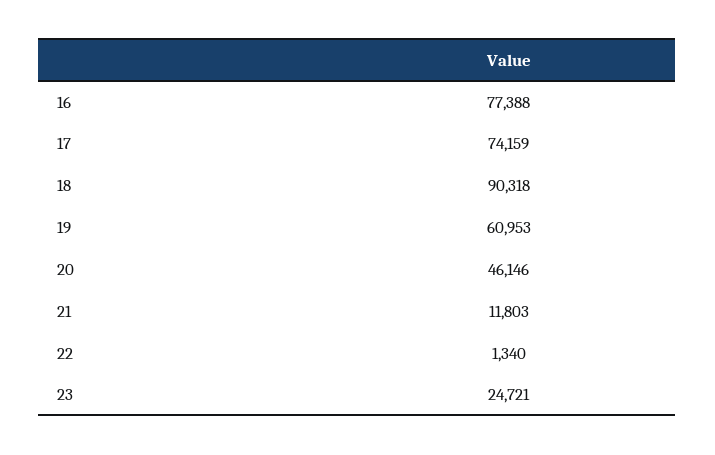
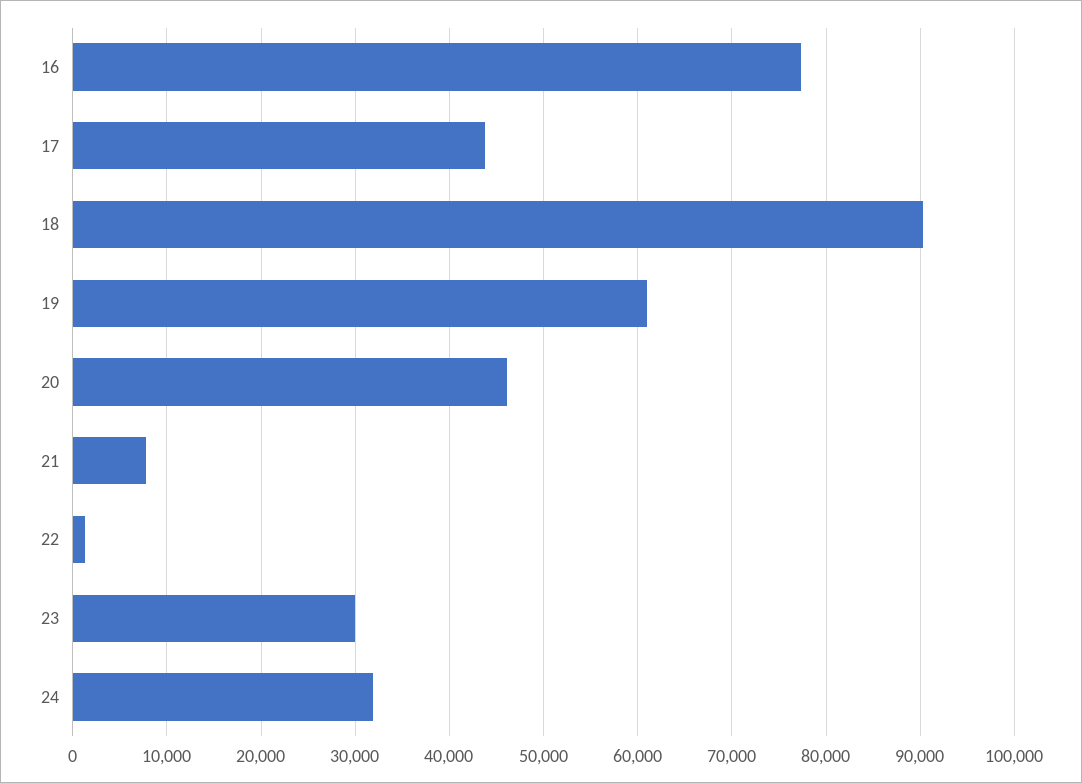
17: 74159 -> 44000
21: 11803 -> 8000
23: 24721 -> 30000
24: none -> 32000

